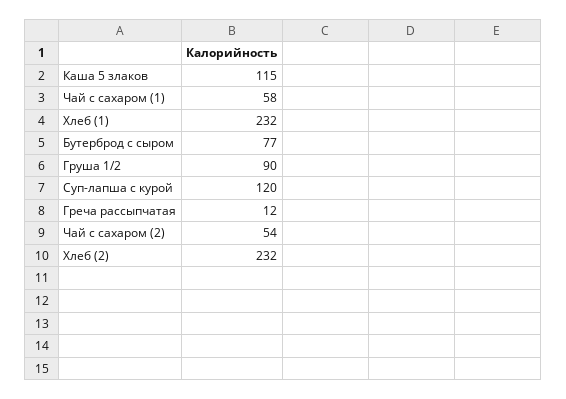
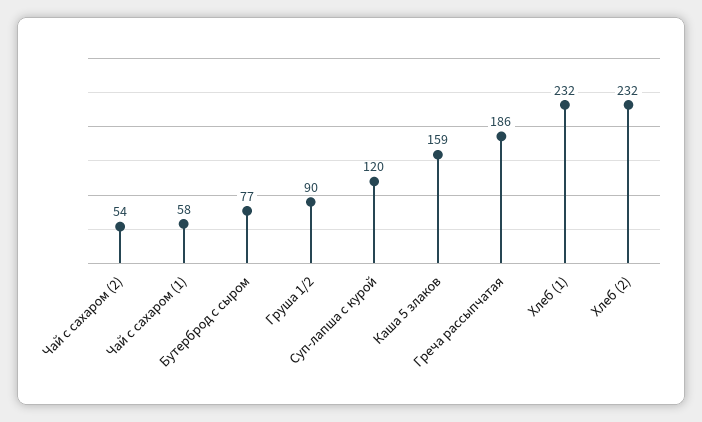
Каша 5 злаков: 115 -> 159
Греча рассыпчатая: 12 -> 186

